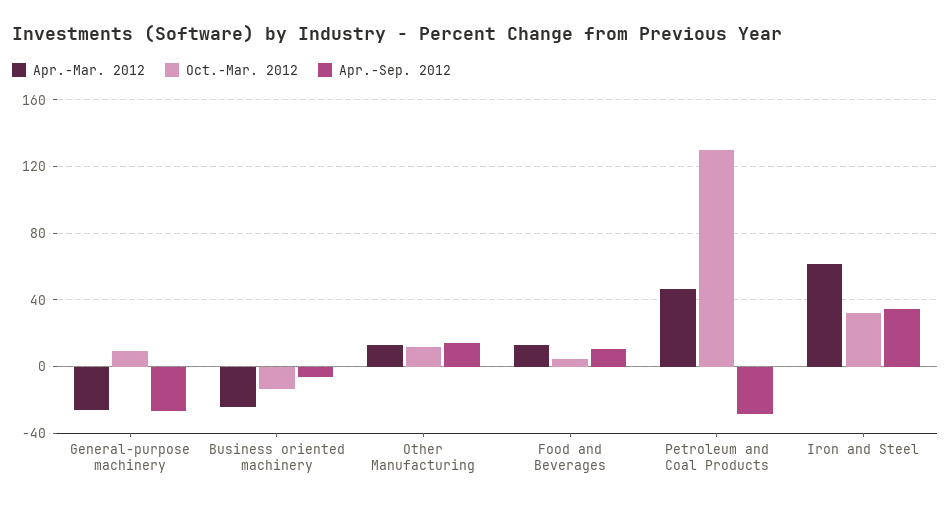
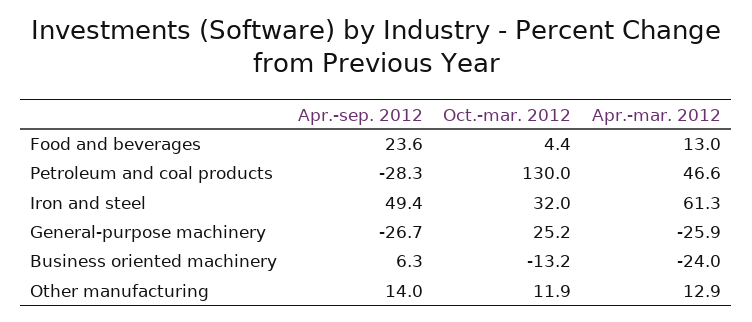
Oct.-Mar. 2012, General-purpose machinery: 10 -> 25.2
Apr.-Sep. 2012, Business oriented machinery: -5 -> 6.3
Apr.-Sep. 2012, Food and Beverages: 10 -> 23.6
Apr.-Sep. 2012, Iron and Steel: 35 -> 49.4

